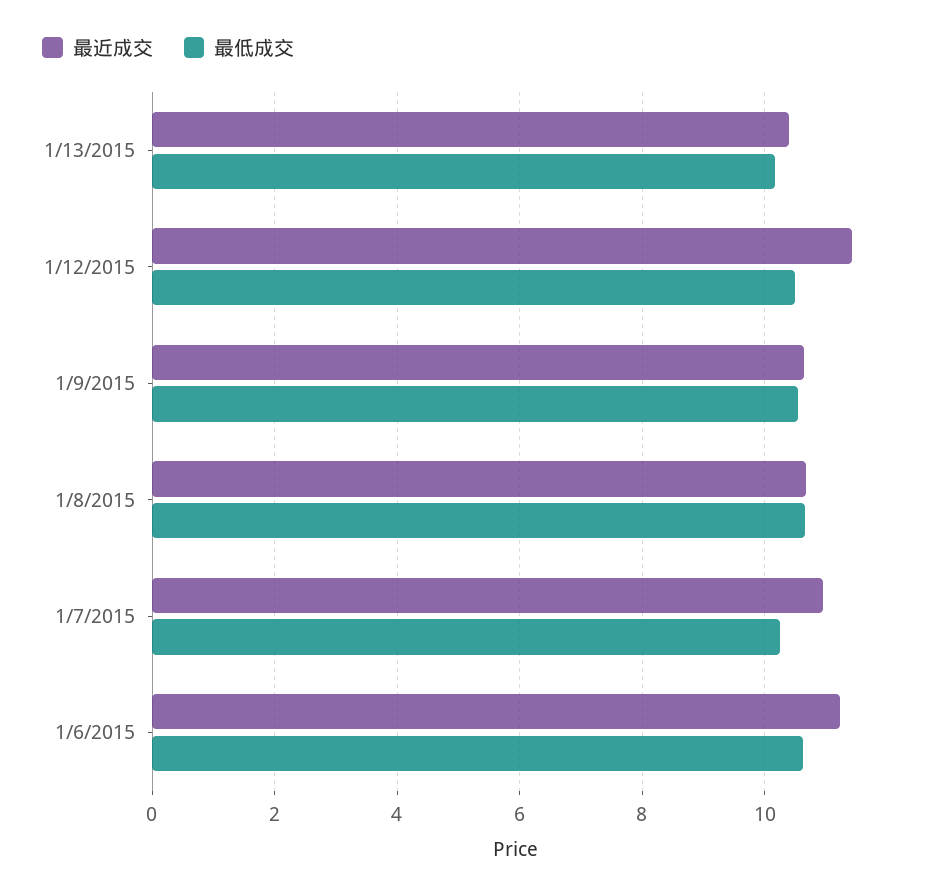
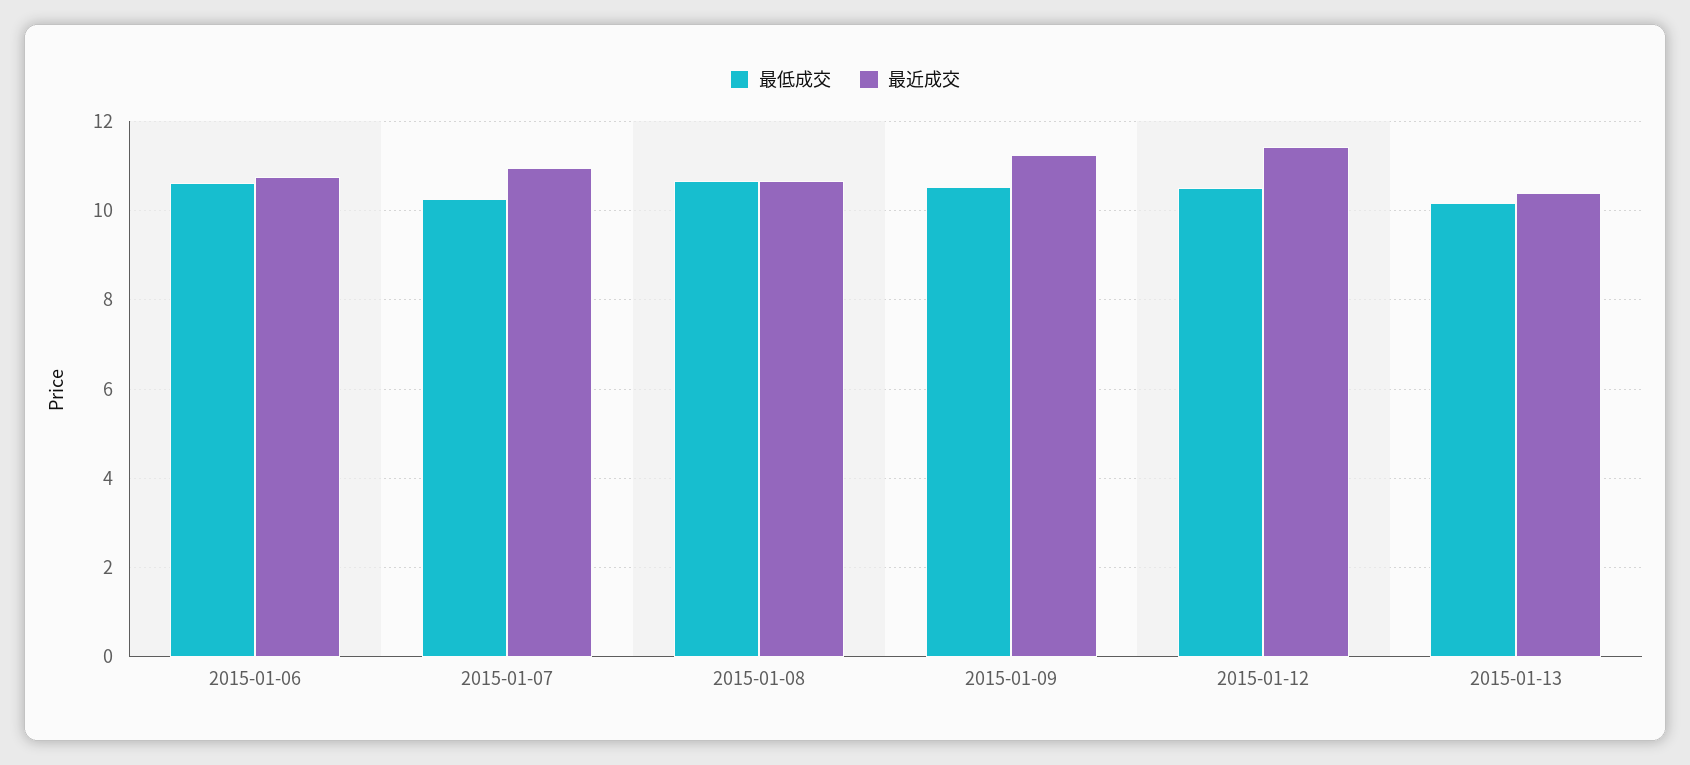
最近成交, 1/9/2015: 10.6 -> 11.2
最近成交, 1/6/2015: 11.2 -> 10.8

